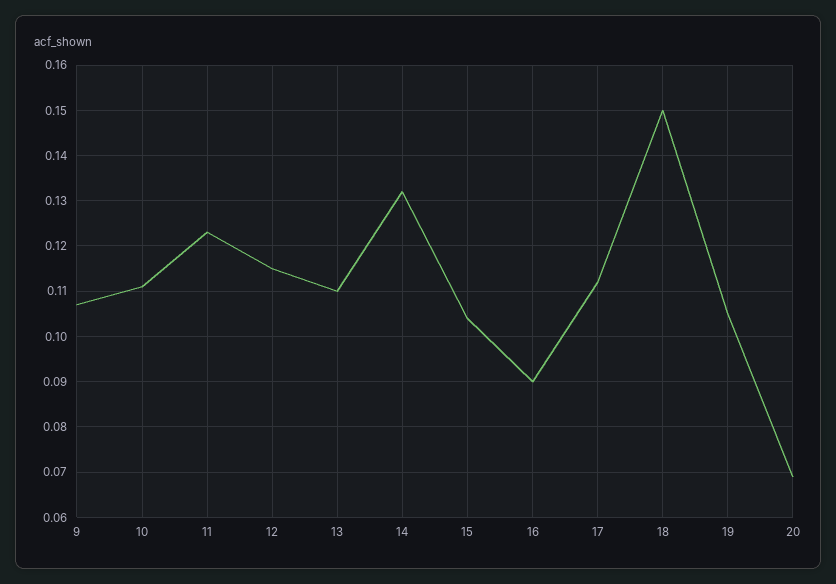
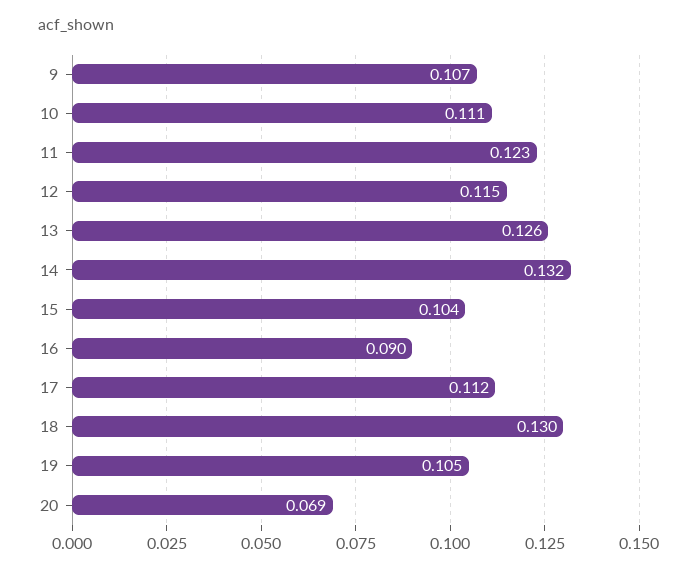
13: 0.11 -> 0.126
18: 0.15 -> 0.13

